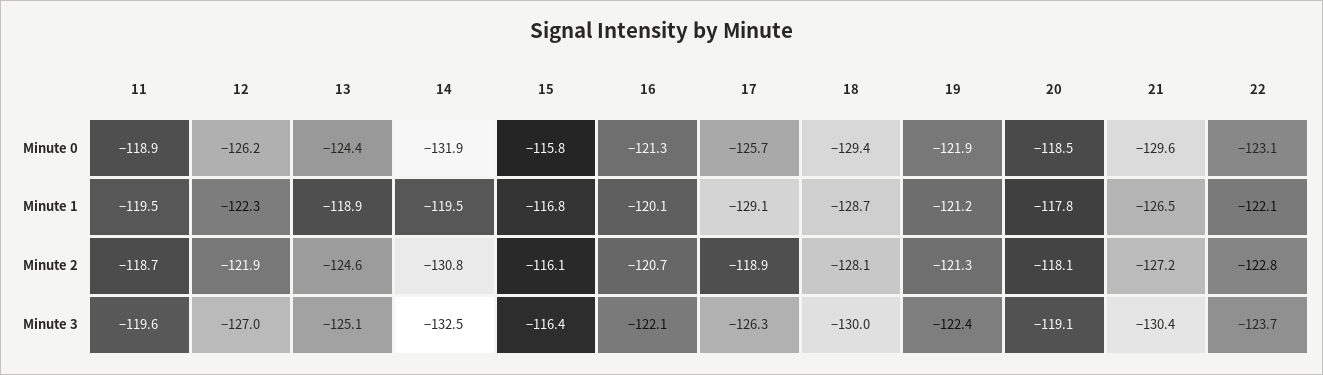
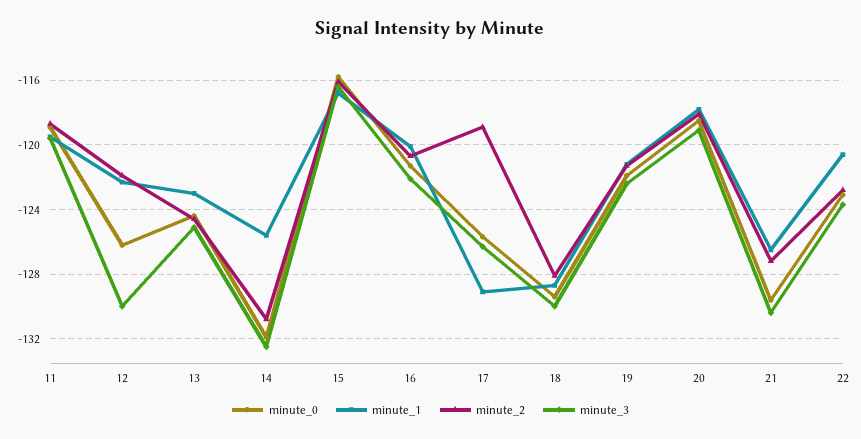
Minute 1, 13: -118.9 -> -123
Minute 1, 14: -119.5 -> -125.5
Minute 1, 22: -122.1 -> -120.5
Minute 3, 12: -127 -> -130

